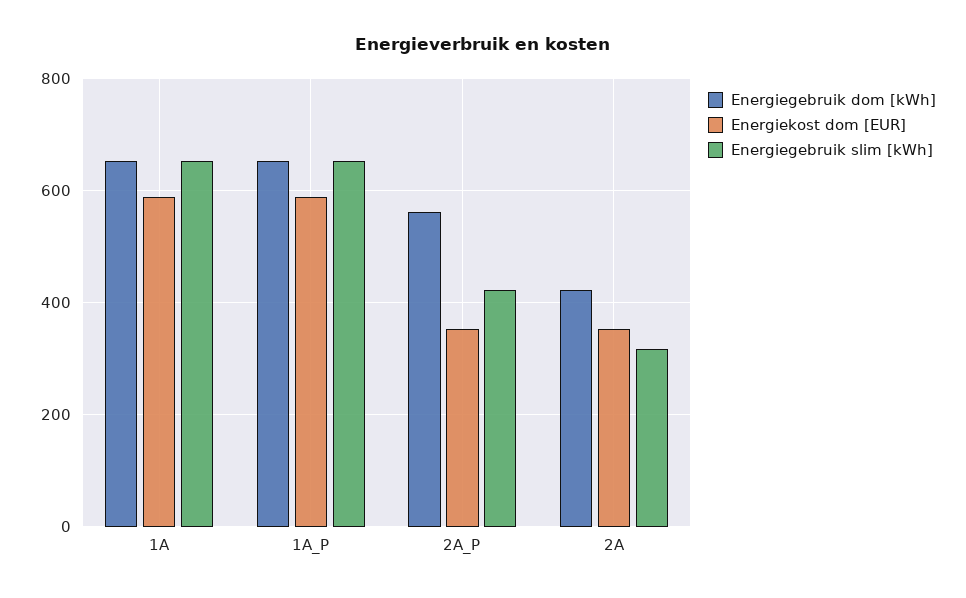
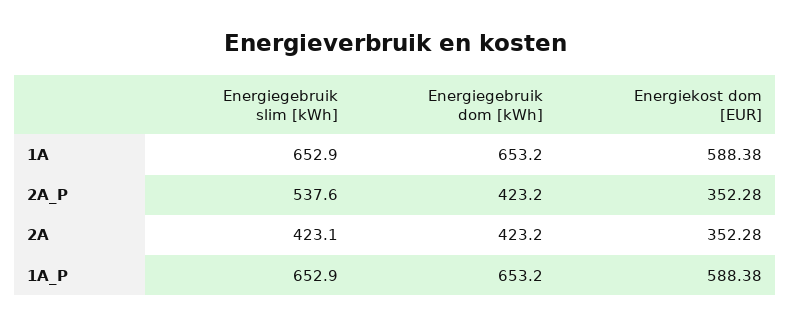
Energiegebruik dom [kWh], 2A_P: 560 -> 423.2
Energiegebruik slim [kWh], 2A_P: 420 -> 537.6
Energiegebruik slim [kWh], 2A: 320 -> 423.1

